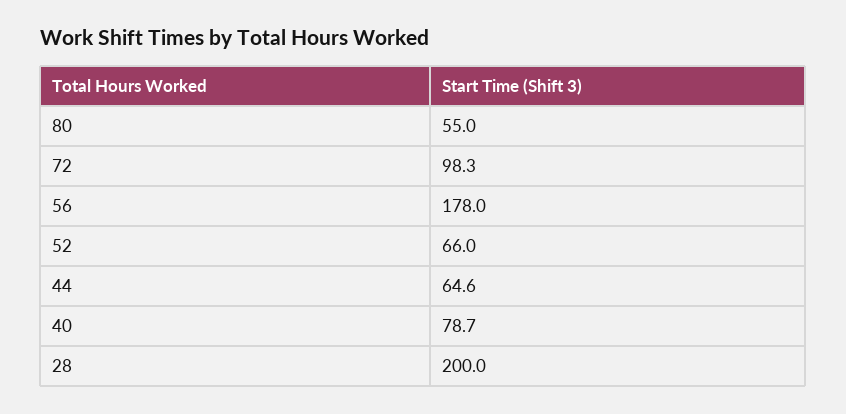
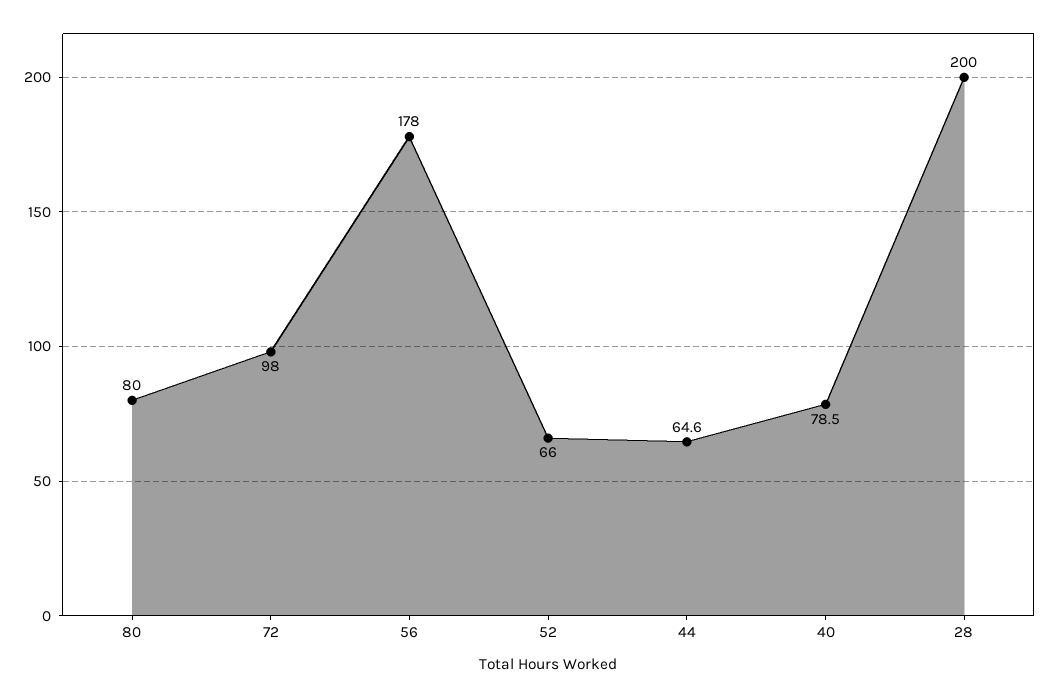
80: 55 -> 80
72: 98.3 -> 98
40: 78.7 -> 78.5

